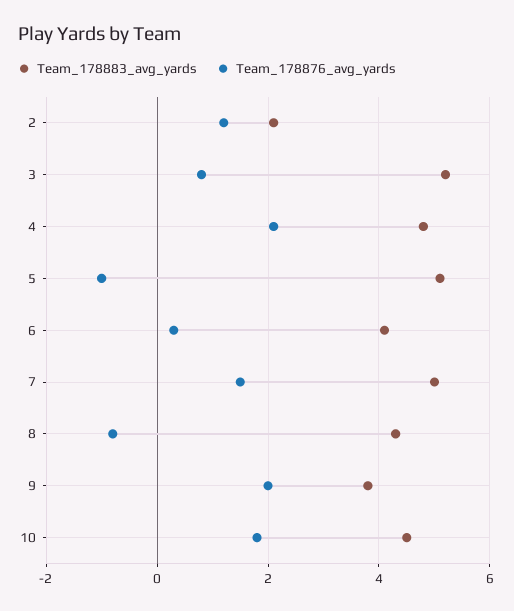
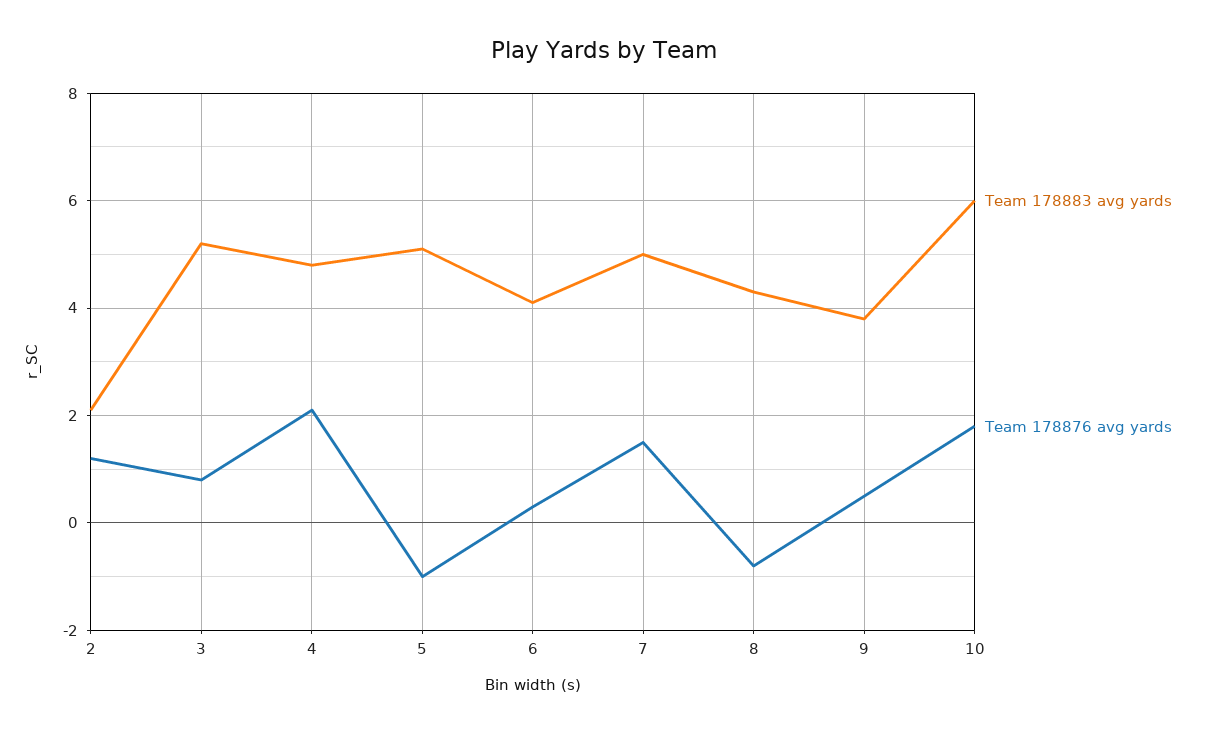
Team_178876_avg_yards, 9: 2 -> 0.5
Team_178883_avg_yards, 10: 4.5 -> 6

